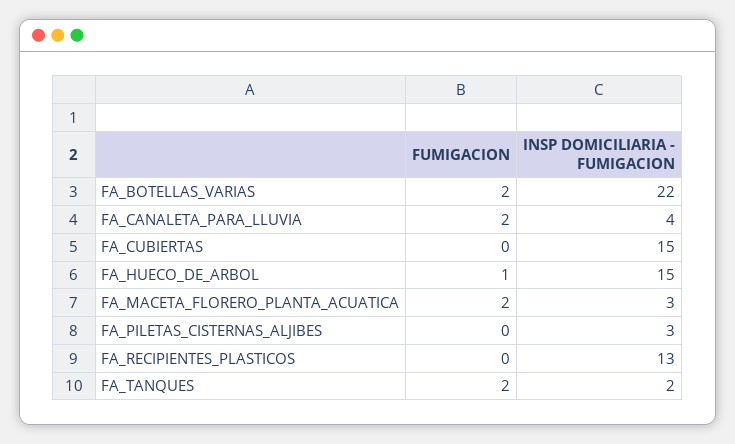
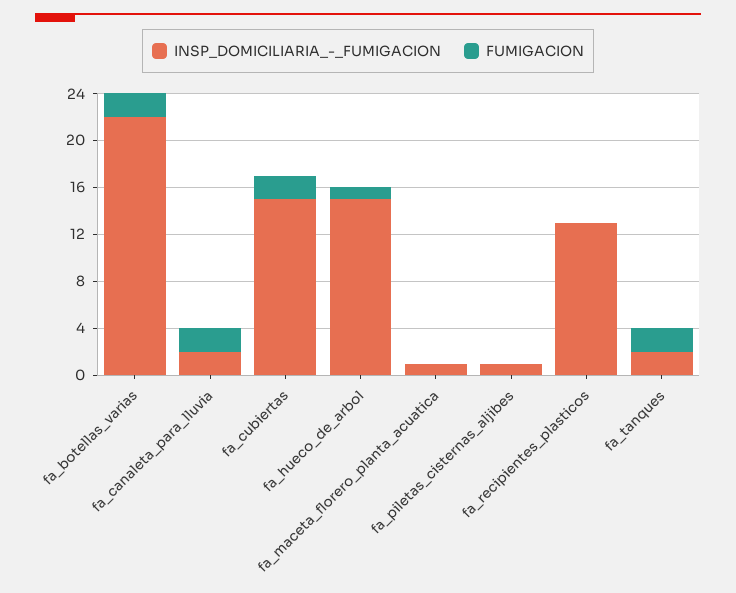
INSP DOMICILIARIA - FUMIGACION, FA_CANALETA_PARA_LLUVIA: 4 -> 2
FUMIGACION, FA_CUBIERTAS: 0 -> 2
FUMIGACION, FA_MACETA_FLORERO_PLANTA_ACUATICA: 2 -> 0
INSP DOMICILIARIA - FUMIGACION, FA_MACETA_FLORERO_PLANTA_ACUATICA: 3 -> 1
INSP DOMICILIARIA - FUMIGACION, FA_PILETAS_CISTERNAS_ALJIBES: 3 -> 1

